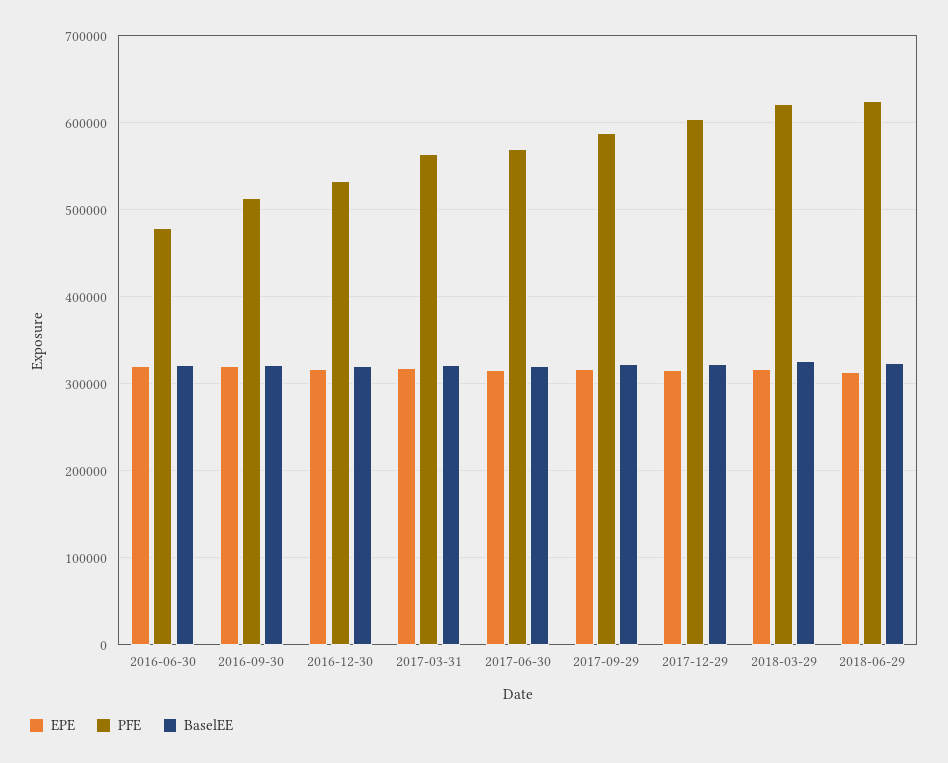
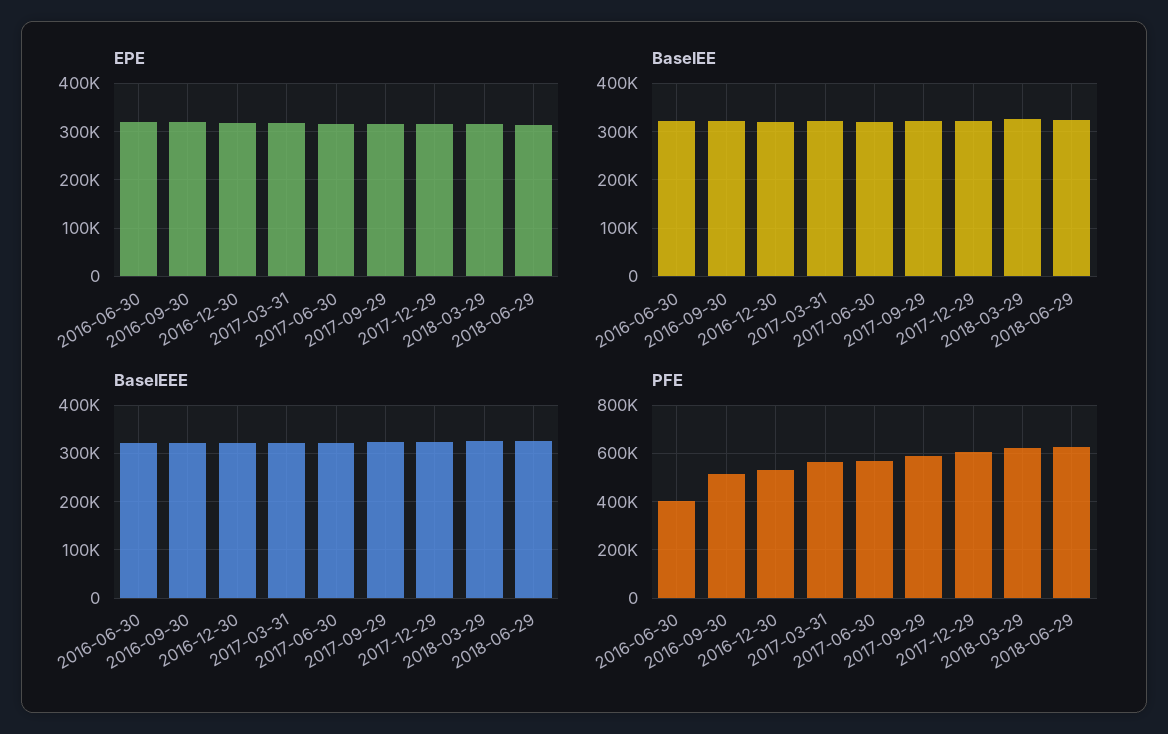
PFE, 2016-06-30: 480000 -> 400000
BaselEEE, 2016-06-30: none -> 320000
BaselEEE, 2016-09-30: none -> 320000
BaselEEE, 2016-12-30: none -> 320000
BaselEEE, 2017-03-31: none -> 320000
BaselEEE, 2017-06-30: none -> 320000
BaselEEE, 2017-09-29: none -> 320000
BaselEEE, 2017-12-29: none -> 320000
BaselEEE, 2018-03-29: none -> 320000
BaselEEE, 2018-06-29: none -> 320000

